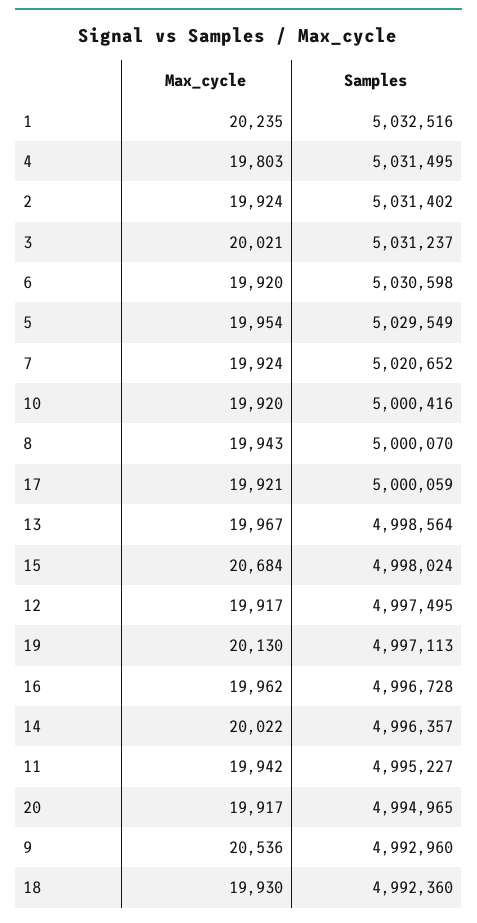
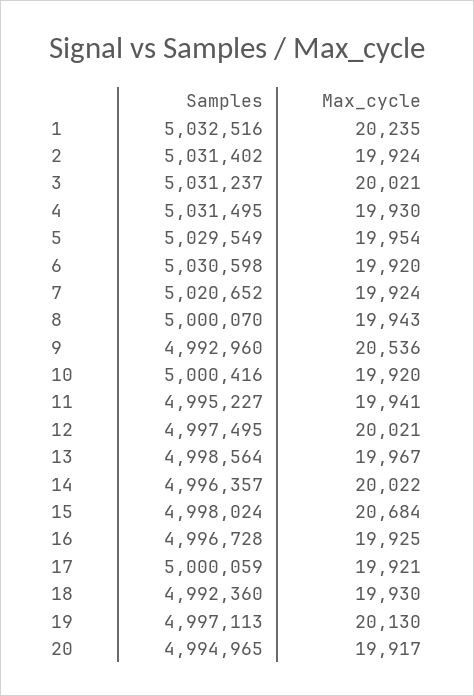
Max_cycle, 4: 19803 -> 19930
Max_cycle, 12: 19917 -> 20021
Max_cycle, 16: 19962 -> 19925
Max_cycle, 11: 19942 -> 19941

